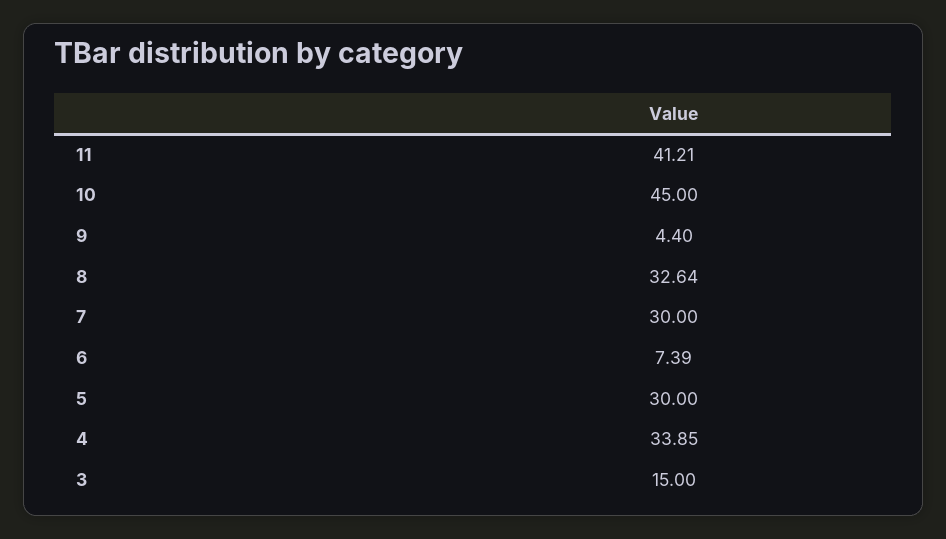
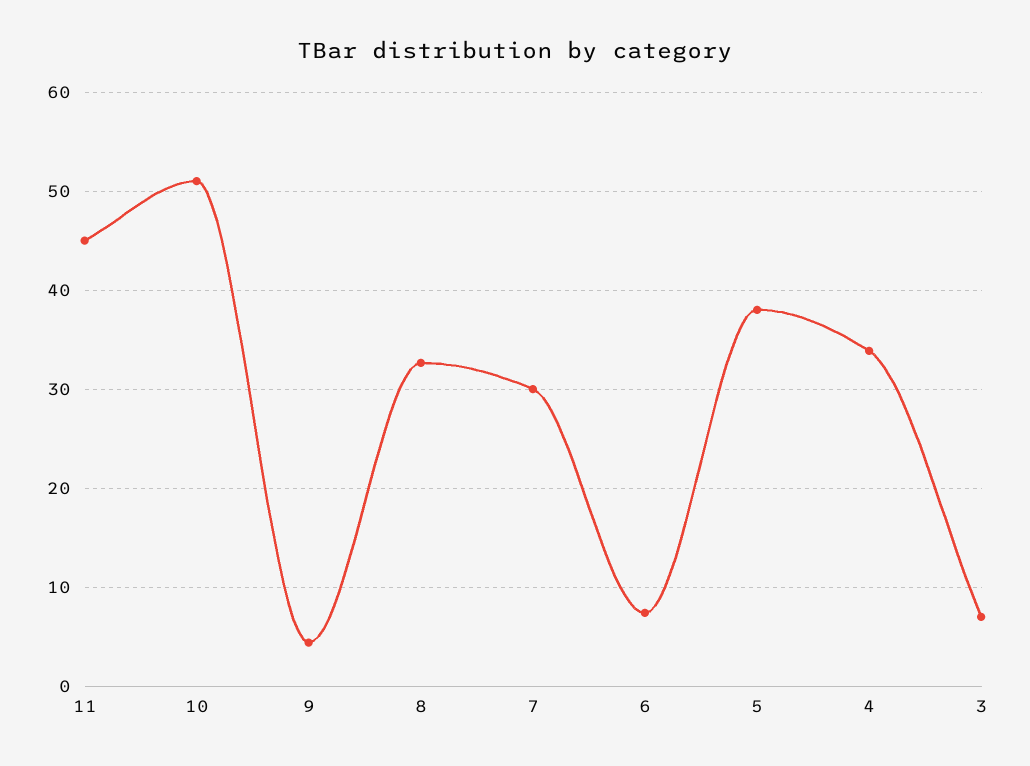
11: 41.21 -> 45
10: 45 -> 51
5: 30 -> 38
3: 15 -> 7

